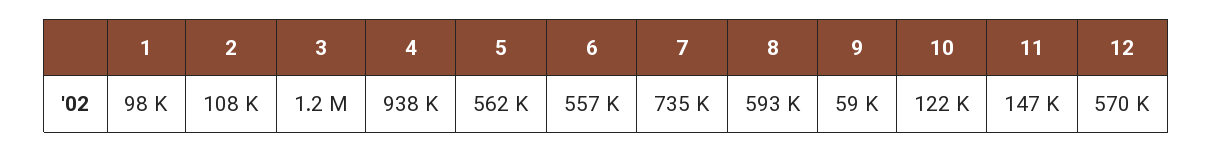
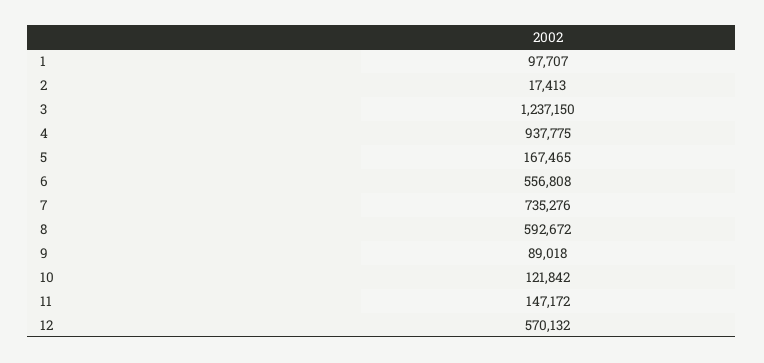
2: 108000 -> 17413
5: 562000 -> 167465
9: 59000 -> 89018

